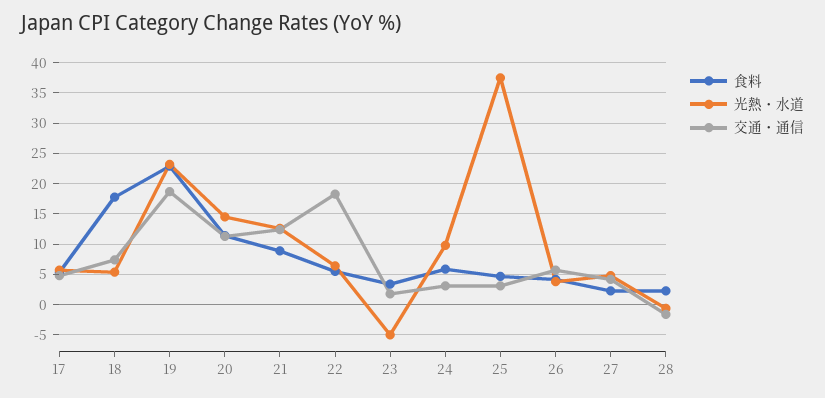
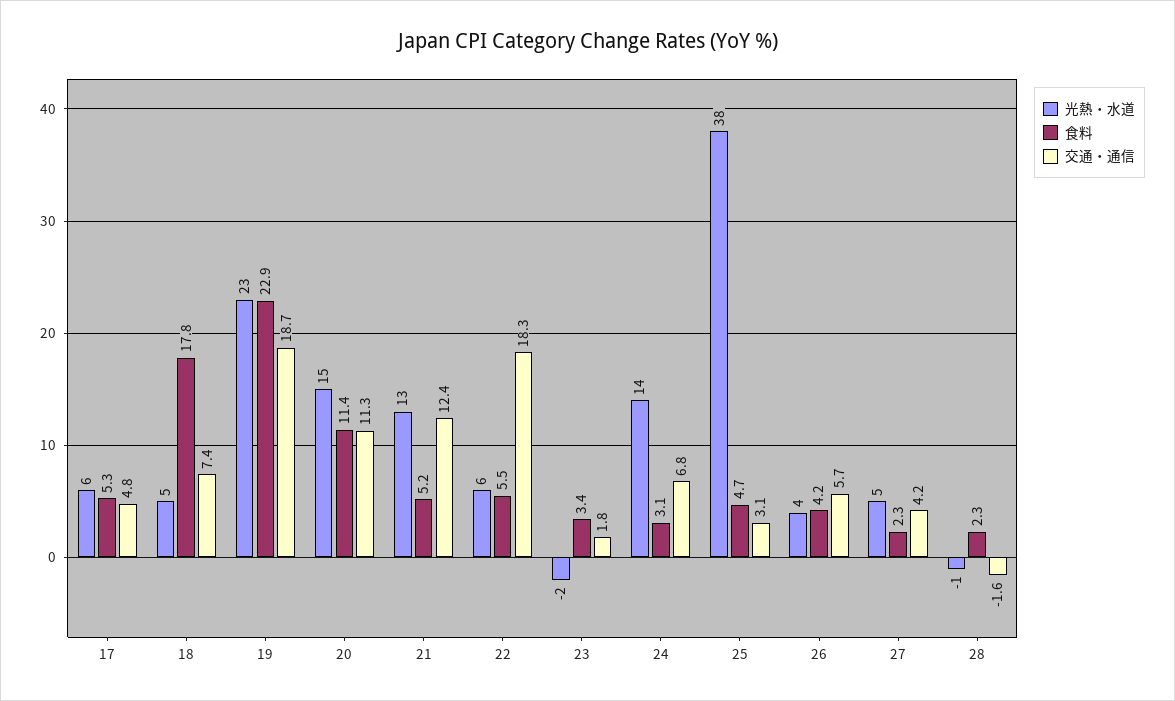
食料, 21: 9 -> 5.2
光熱・水道, 23: -5 -> -2
食料, 24: 6 -> 3.1
光熱・水道, 24: 10 -> 14
交通・通信, 24: 3 -> 6.8

